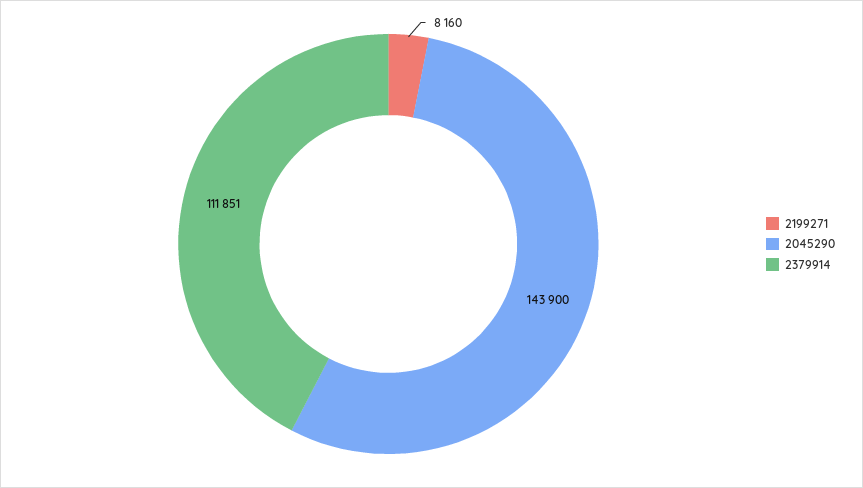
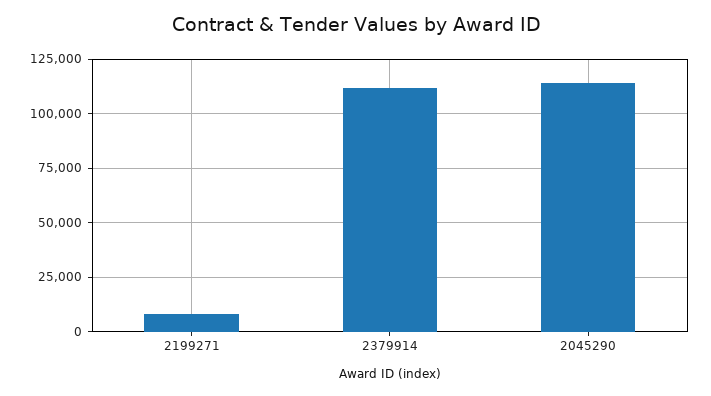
2045290: 143900 -> 115000

